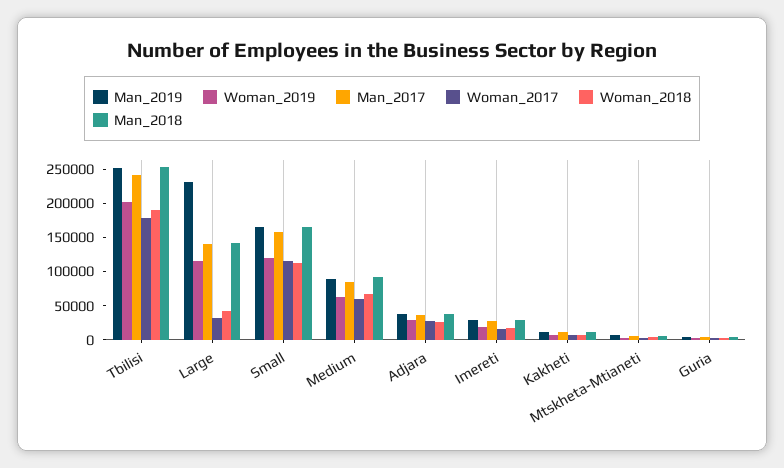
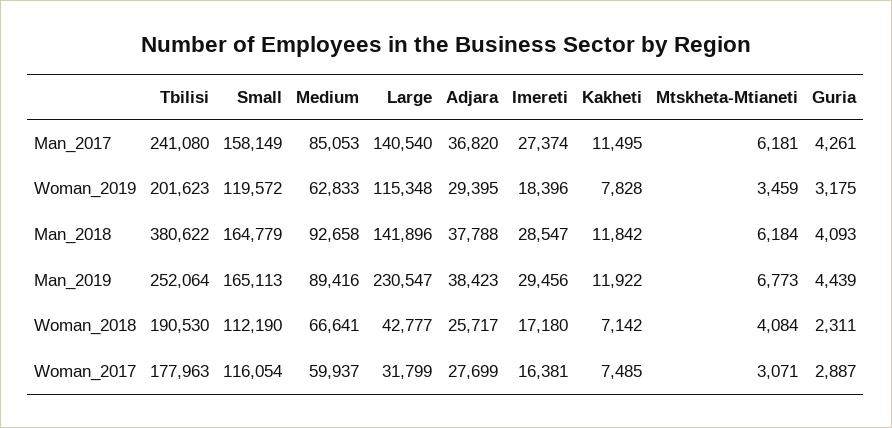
Man_2018, Tbilisi: 250000 -> 380622

